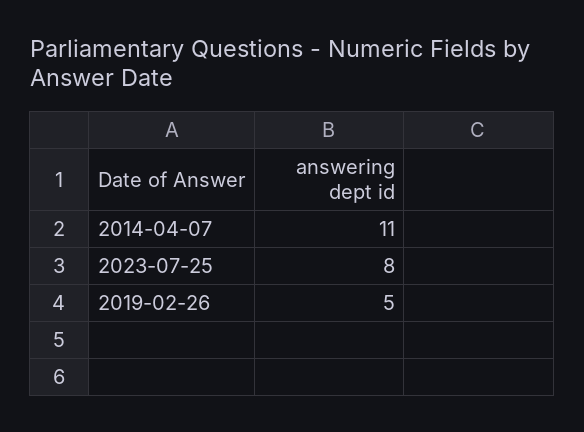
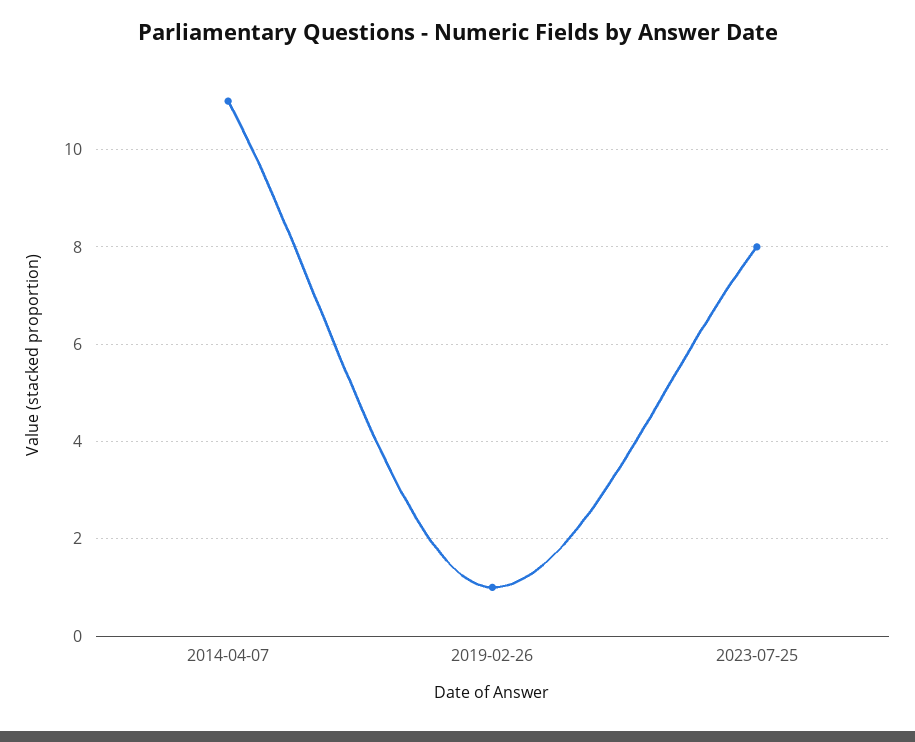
2019-02-26: 5 -> 1

